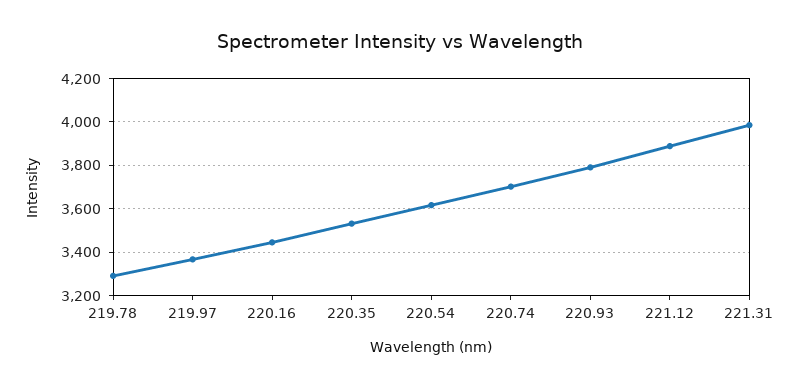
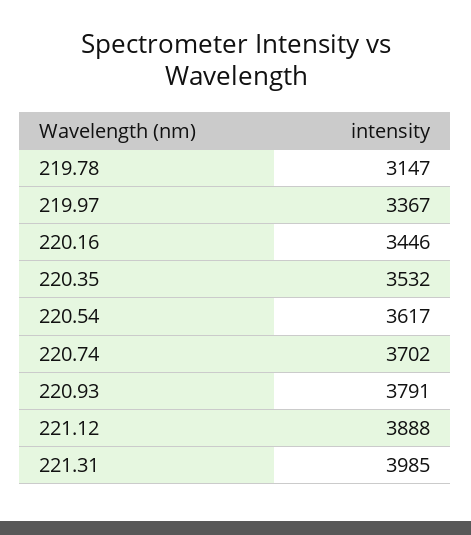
219.78: 3300 -> 3147

